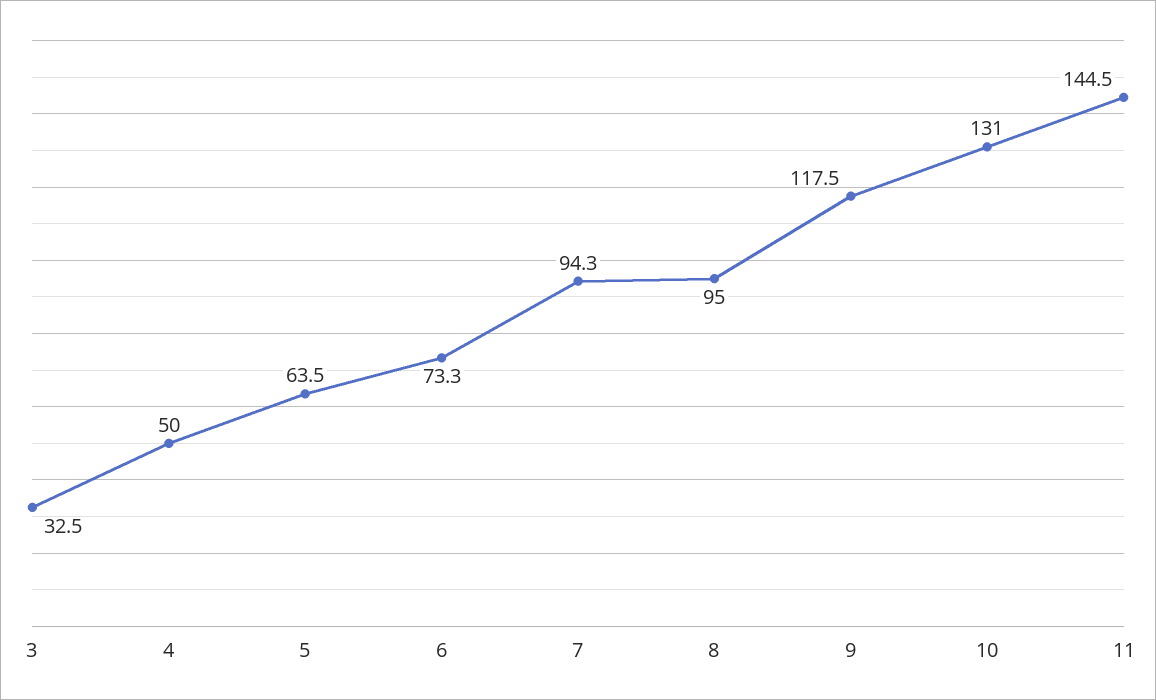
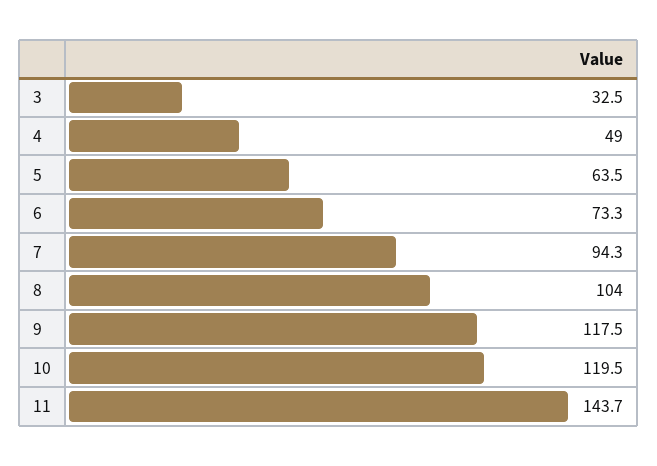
4: 50 -> 49
8: 95 -> 104
10: 131 -> 119.5
11: 144.5 -> 143.7

